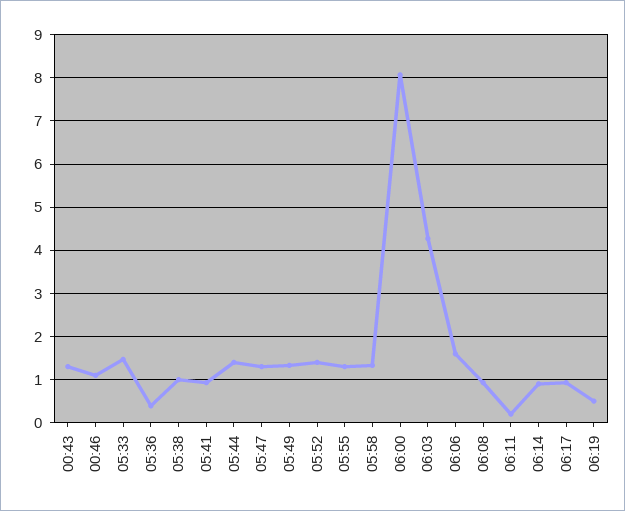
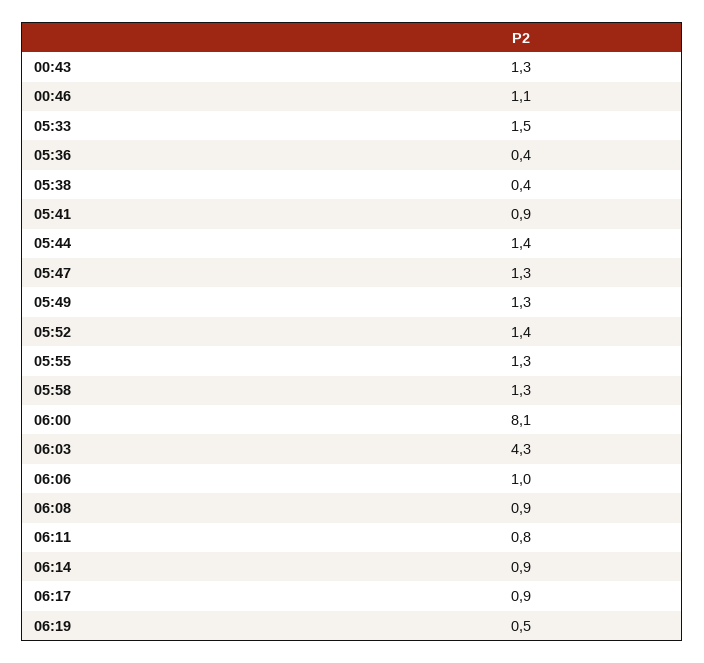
05:38: 1 -> 0.4
06:06: 1.6 -> 1
06:11: 0.2 -> 0.8

